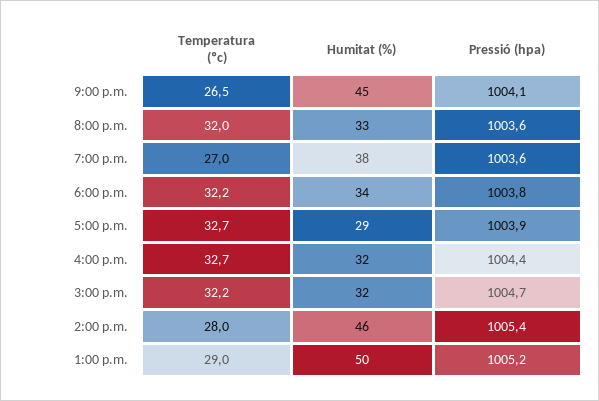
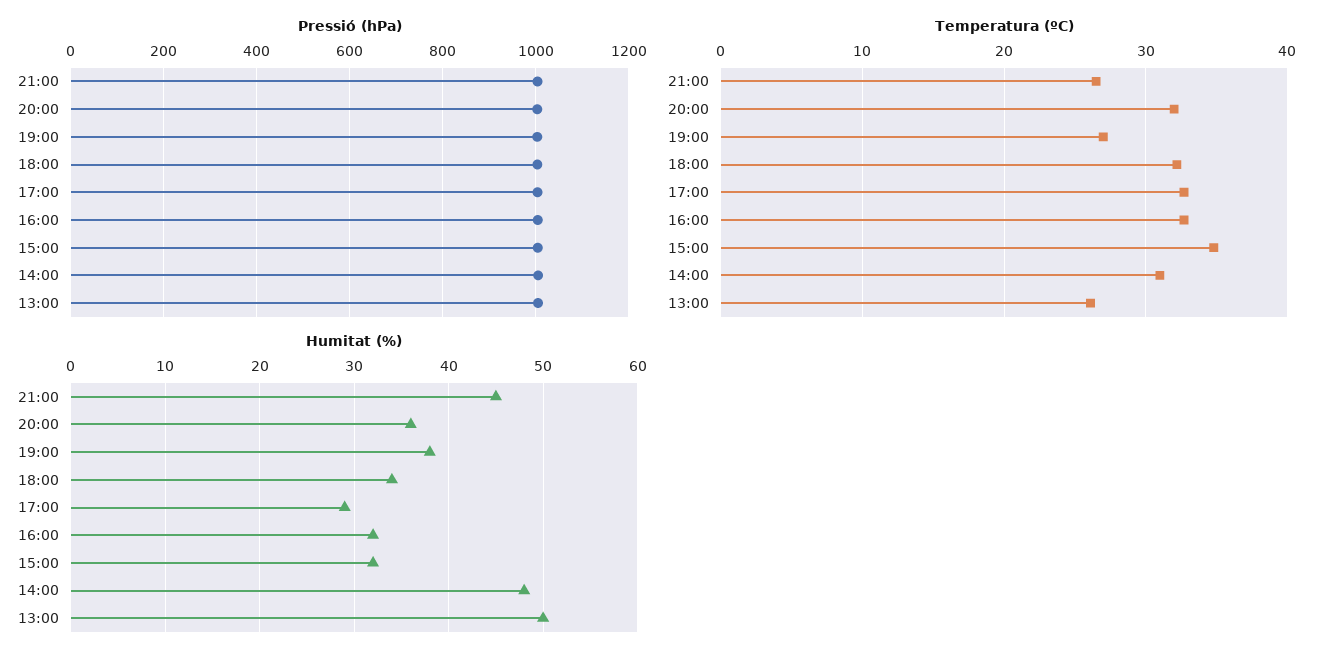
Humitat (%), 8:00 p.m.: 33 -> 36
Temperatura (ºc), 3:00 p.m.: 32.2 -> 35
Temperatura (ºc), 2:00 p.m.: 28 -> 31
Humitat (%), 2:00 p.m.: 46 -> 48
Temperatura (ºc), 1:00 p.m.: 29 -> 26

